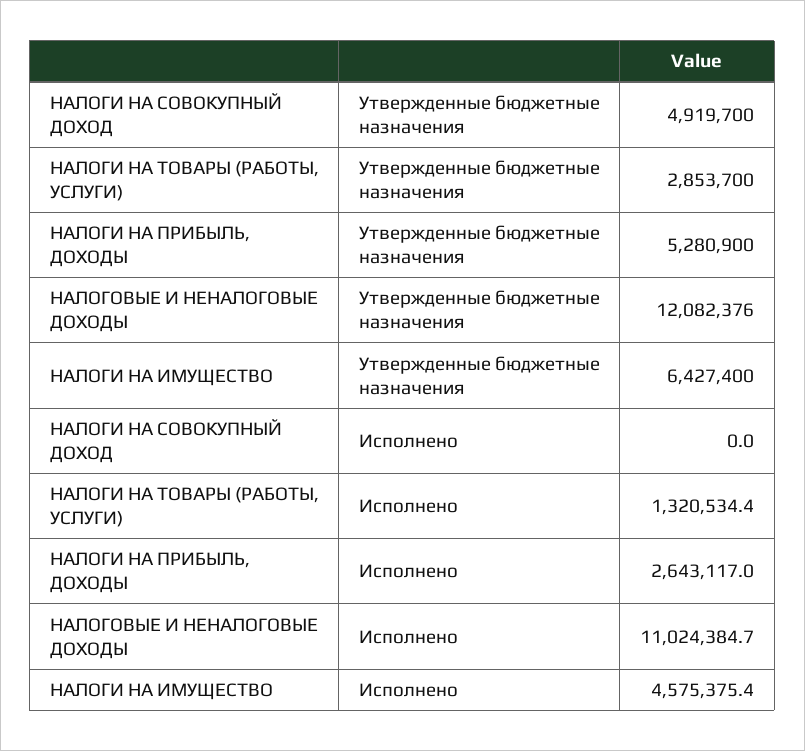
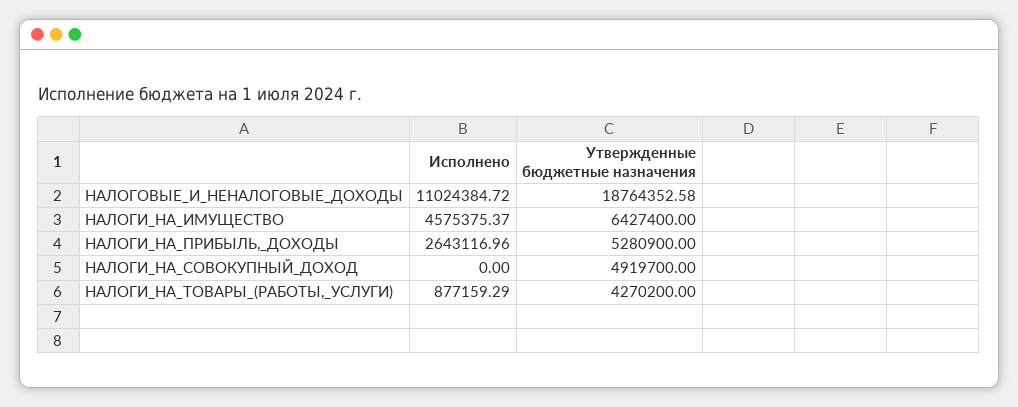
НАЛОГИ НА ТОВАРЫ (РАБОТЫ, УСЛУГИ), Утвержденные бюджетные назначения: 2853700 -> 4270200
НАЛОГОВЫЕ И НЕНАЛОГОВЫЕ ДОХОДЫ, Утвержденные бюджетные назначения: 12082376 -> 18764352.58
НАЛОГИ НА ТОВАРЫ (РАБОТЫ, УСЛУГИ), Исполнено: 1320534.4 -> 877159.29

